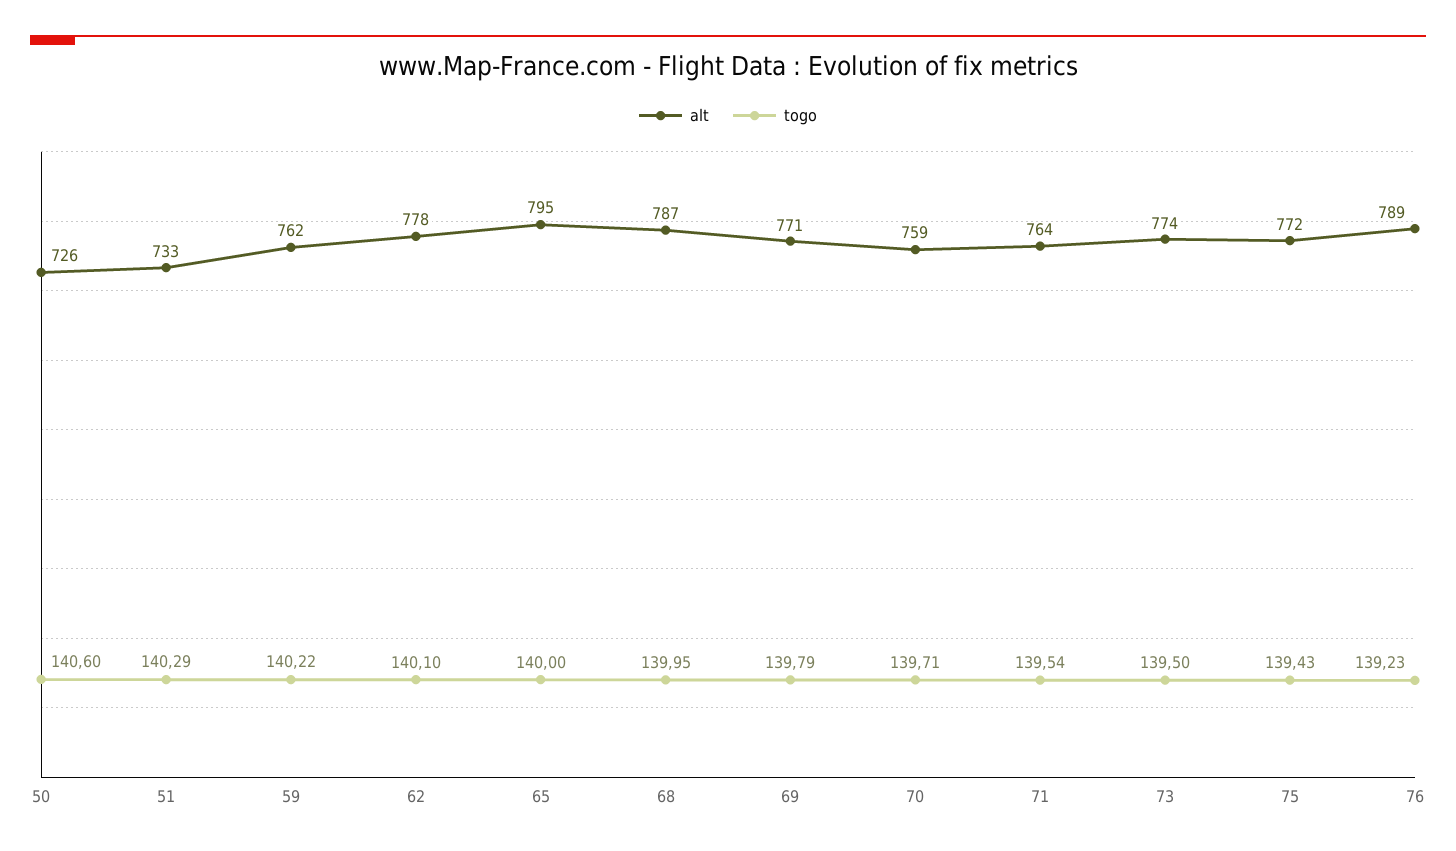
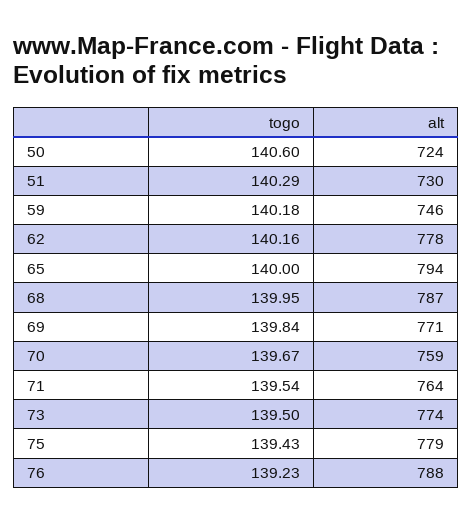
alt, 50: 726 -> 724
alt, 51: 733 -> 730
alt, 59: 762 -> 746
togo, 59: 140.22 -> 140.18
togo, 62: 140.1 -> 140.16
alt, 65: 795 -> 794
togo, 69: 139.79 -> 139.84
togo, 70: 139.71 -> 139.67
alt, 75: 772 -> 779
alt, 76: 789 -> 788

